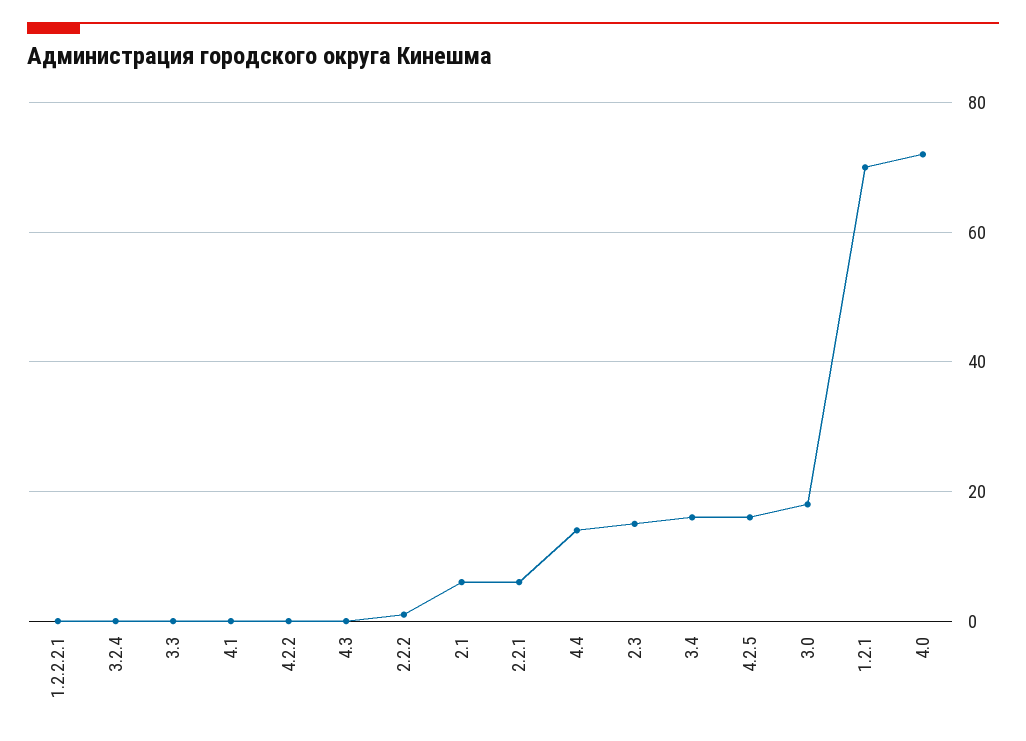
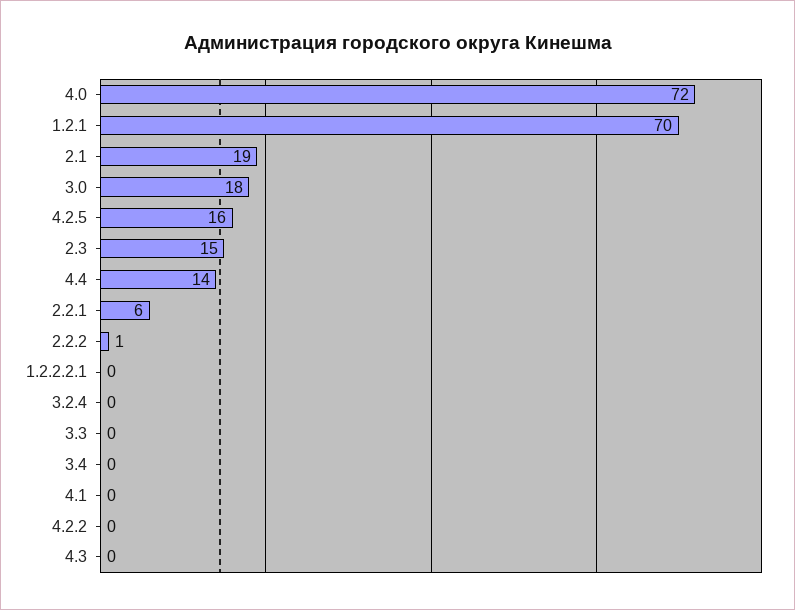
2.1: 5 -> 19
3.4: 15 -> 0

